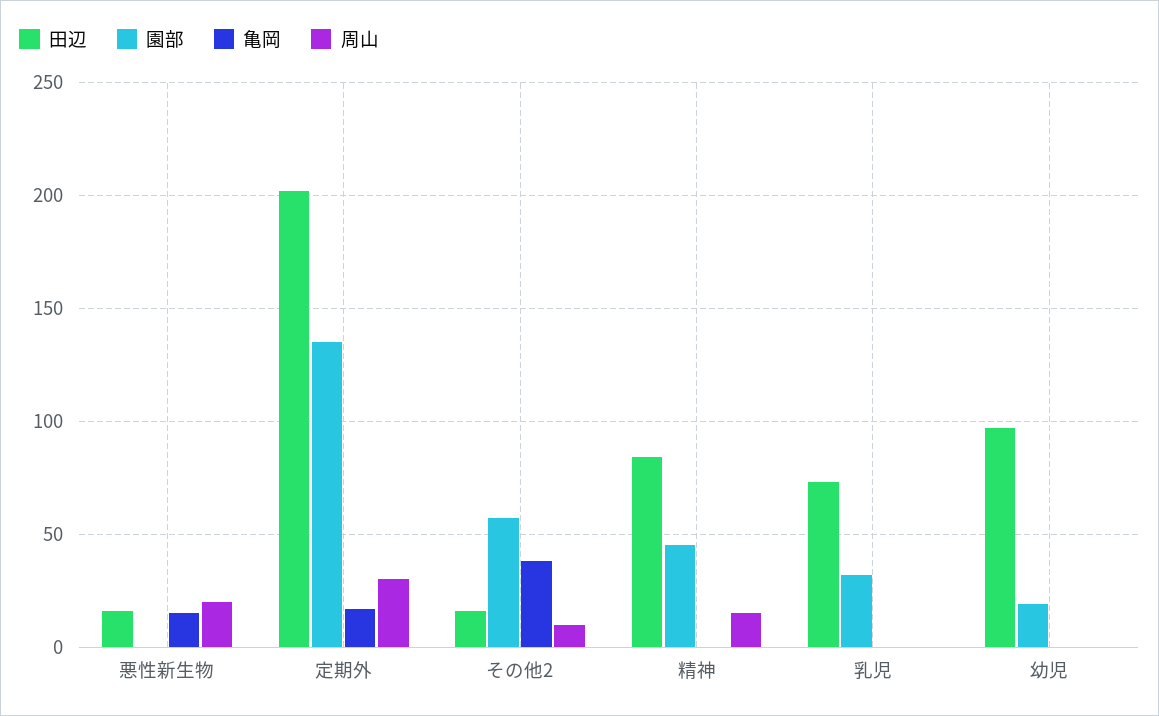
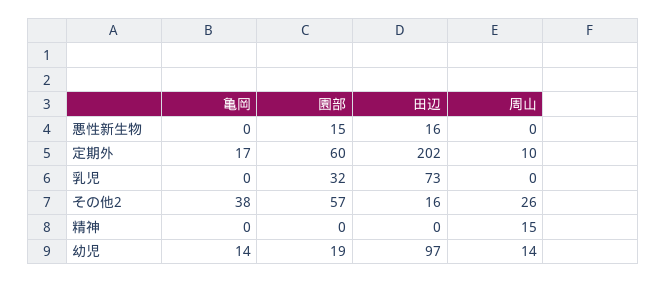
園部, 悪性新生物: 0 -> 15
亀岡, 悪性新生物: 15 -> 0
周山, 悪性新生物: 20 -> 0
園部, 定期外: 135 -> 60
周山, 定期外: 30 -> 10
周山, その他2: 10 -> 26
田辺, 精神: 85 -> 0
園部, 精神: 45 -> 0
亀岡, 幼児: 0 -> 14
周山, 幼児: 0 -> 14

